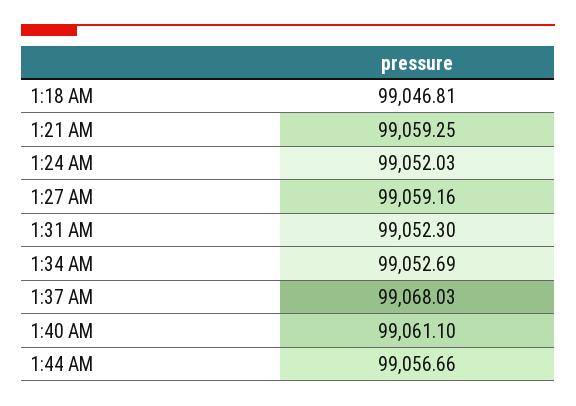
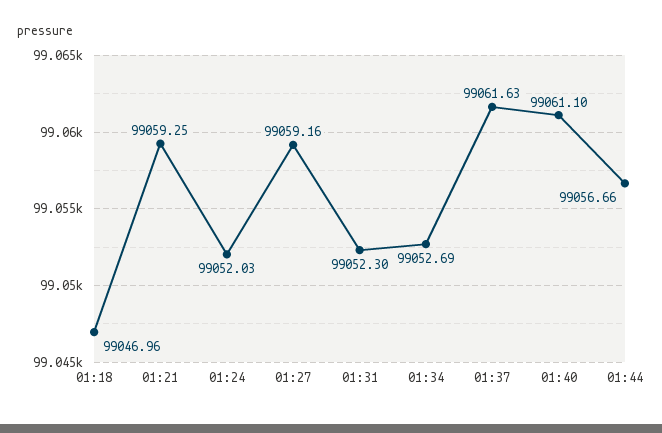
1:18 AM: 99046.81 -> 99046.96
1:37 AM: 99068.03 -> 99061.63

